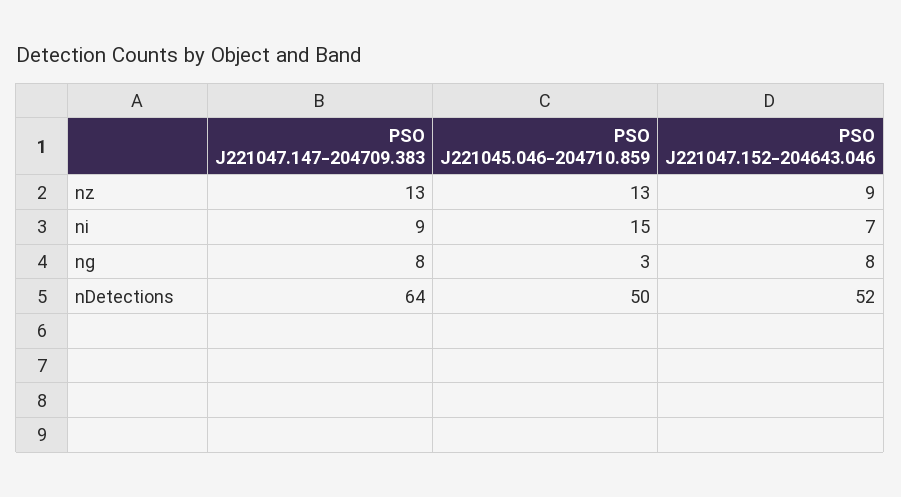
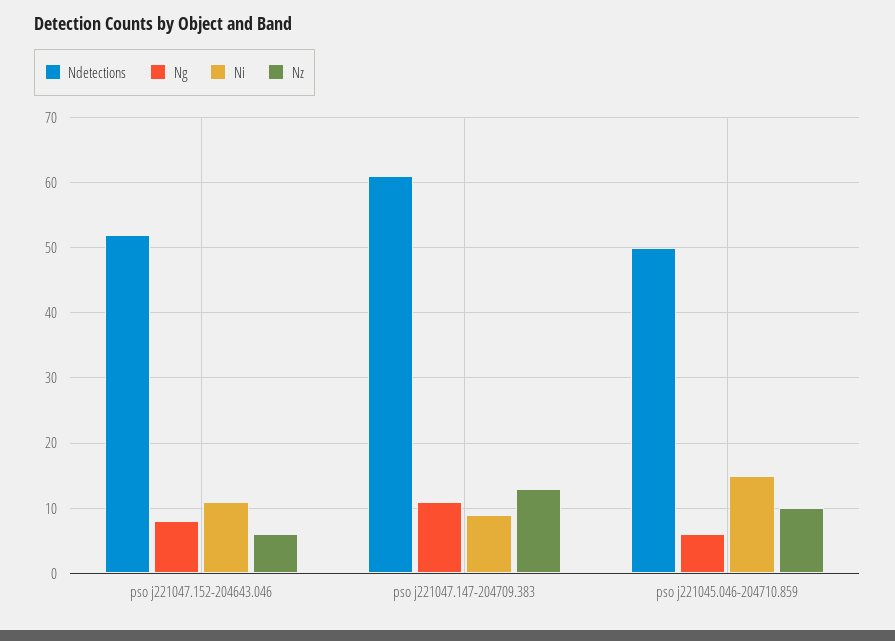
nz, PSO J221045.046-204710.859: 13 -> 10
nz, PSO J221047.152-204643.046: 9 -> 6
ni, PSO J221047.152-204643.046: 7 -> 11
ng, PSO J221047.147-204709.383: 8 -> 11
ng, PSO J221045.046-204710.859: 3 -> 6
nDetections, PSO J221047.147-204709.383: 64 -> 61

